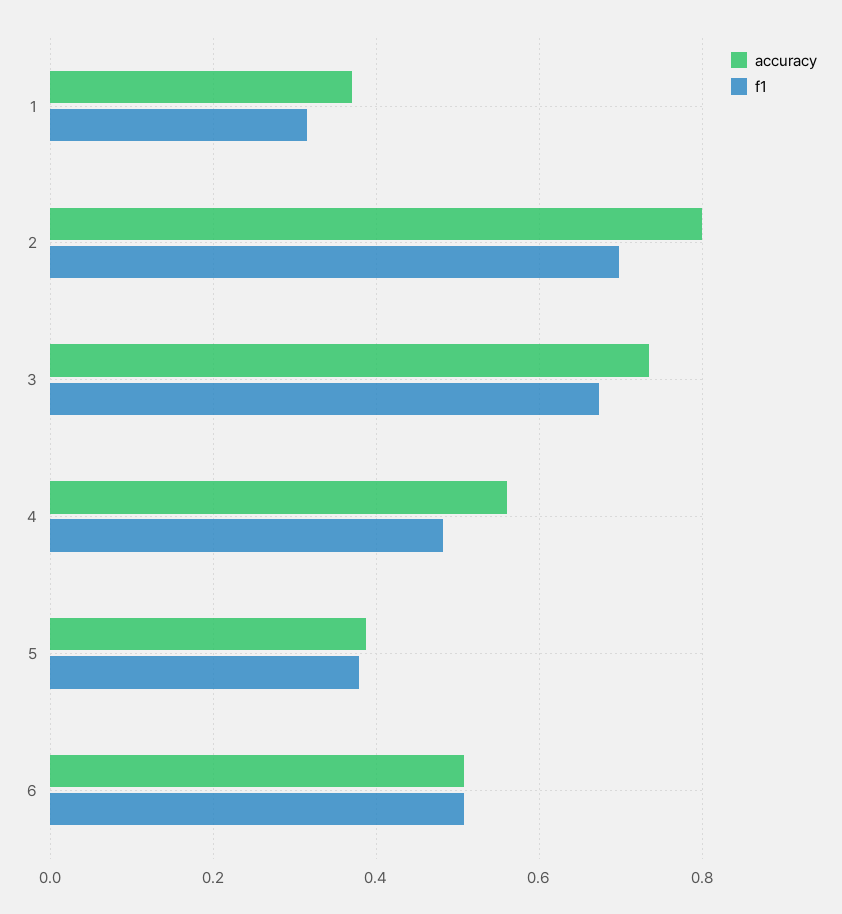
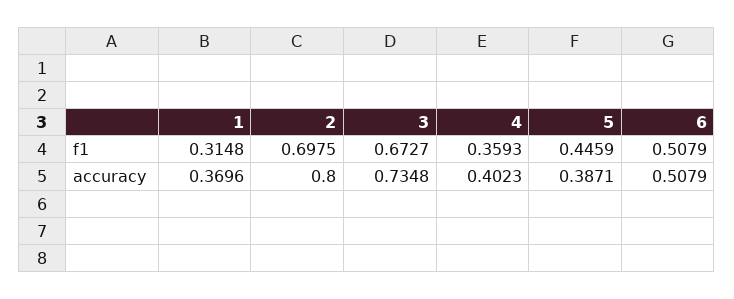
accuracy, 4: 0.56 -> 0.4023
f1, 4: 0.48 -> 0.3593
f1, 5: 0.38 -> 0.4459

